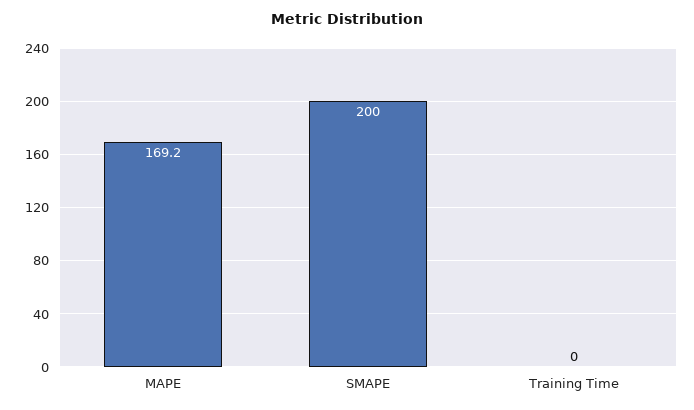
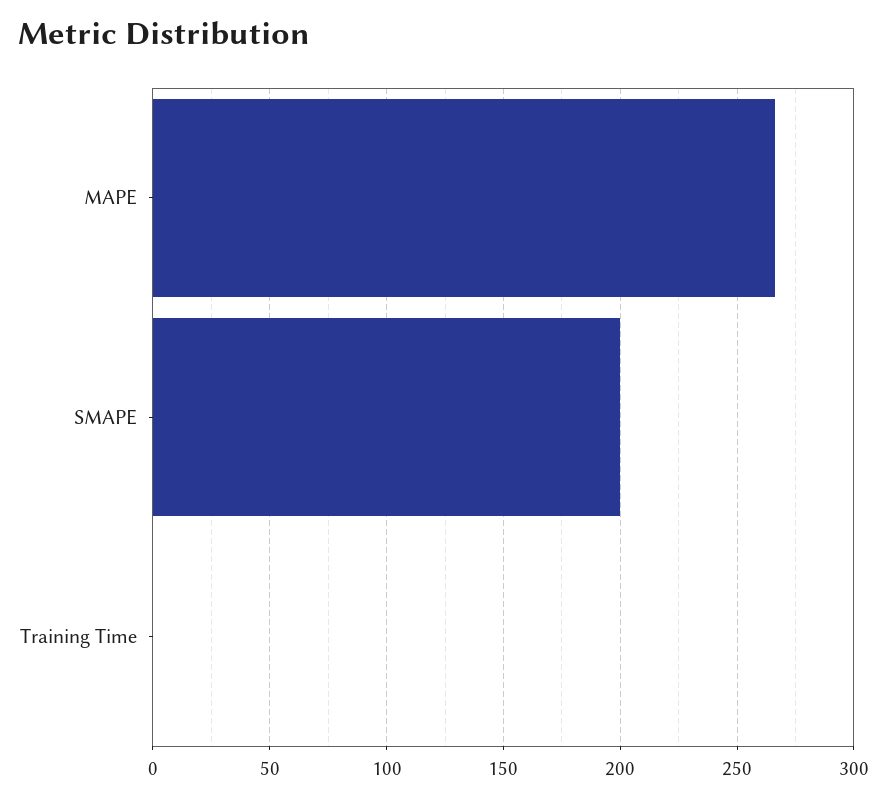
MAPE: 169.2 -> 265

